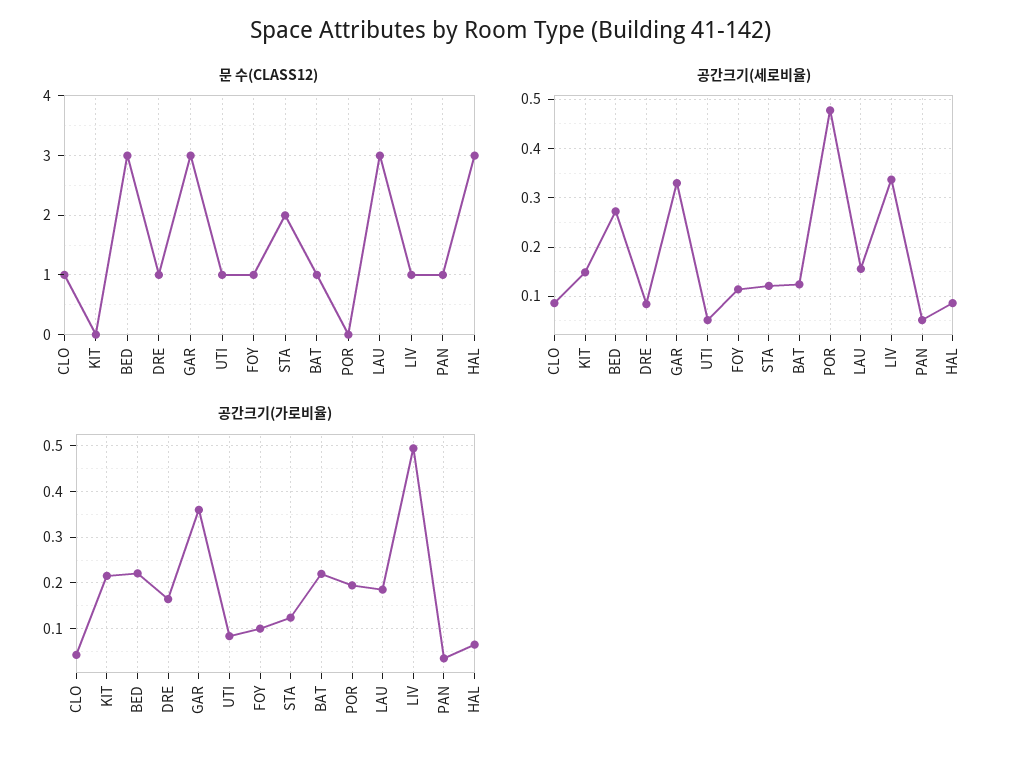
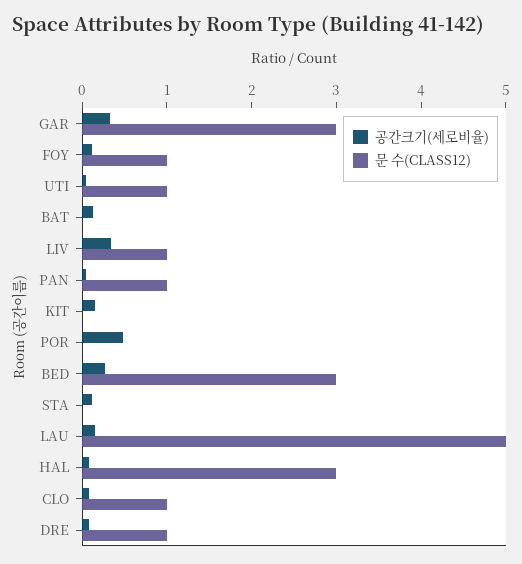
문 수(CLASS12), STA: 2 -> 0
문 수(CLASS12), BAT: 1 -> 0
문 수(CLASS12), LAU: 3 -> 5
공간크기(가로비율), CLO: 0.04 -> none
공간크기(가로비율), KIT: 0.22 -> none
공간크기(가로비율), BED: 0.22 -> none
공간크기(가로비율), DRE: 0.16 -> none
공간크기(가로비율), GAR: 0.36 -> none
공간크기(가로비율), UTI: 0.08 -> none
공간크기(가로비율), FOY: 0.1 -> none
공간크기(가로비율), STA: 0.12 -> none
공간크기(가로비율), BAT: 0.22 -> none
공간크기(가로비율), POR: 0.2 -> none
공간크기(가로비율), LAU: 0.18 -> none
공간크기(가로비율), LIV: 0.5 -> none
공간크기(가로비율), PAN: 0.04 -> none
공간크기(가로비율), HAL: 0.06 -> none

